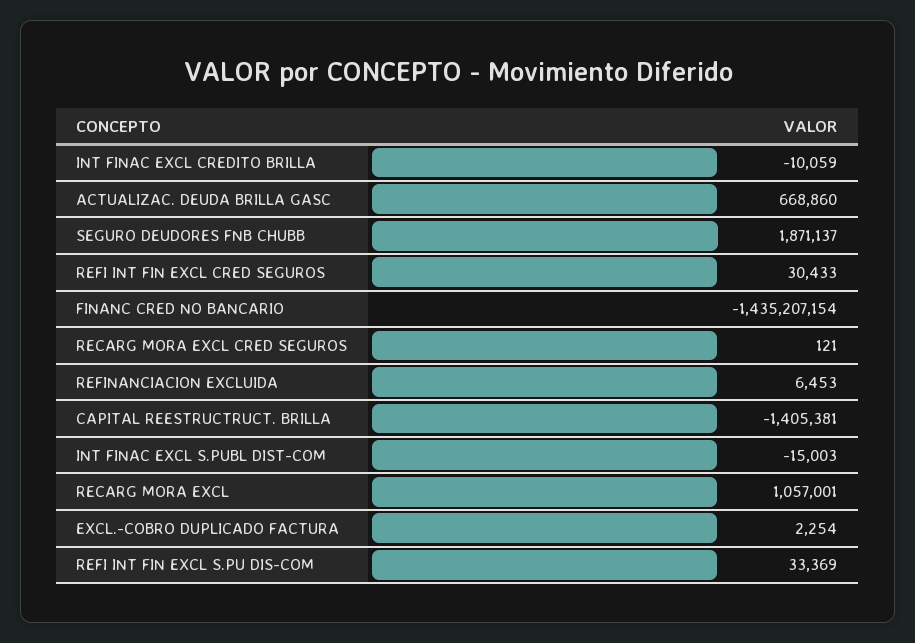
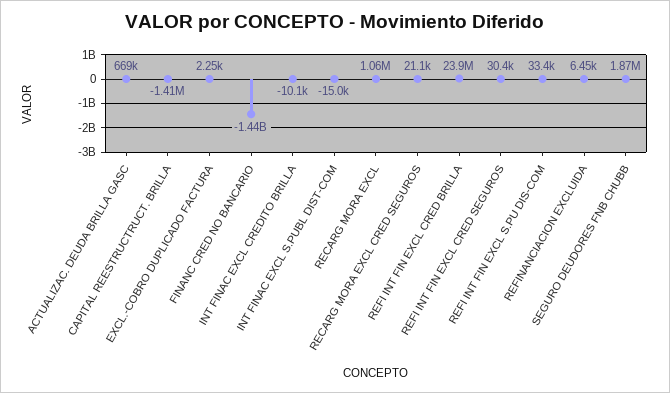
RECARG MORA EXCL CRED SEGUROS: 121 -> 21100
REFI INT FIN EXCL CRED BRILLA: none -> 23900000

